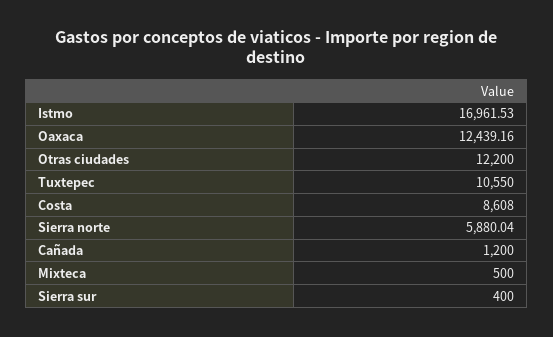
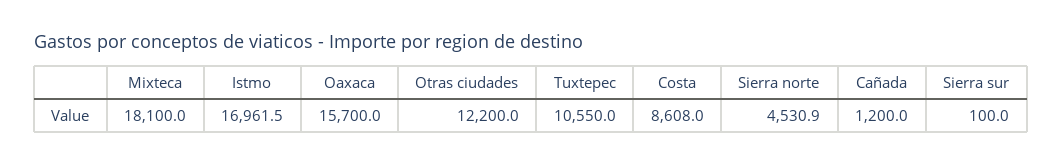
Oaxaca: 12439.16 -> 15700
Sierra norte: 5880.04 -> 4530.9
Mixteca: 500 -> 18100
Sierra sur: 400 -> 100

